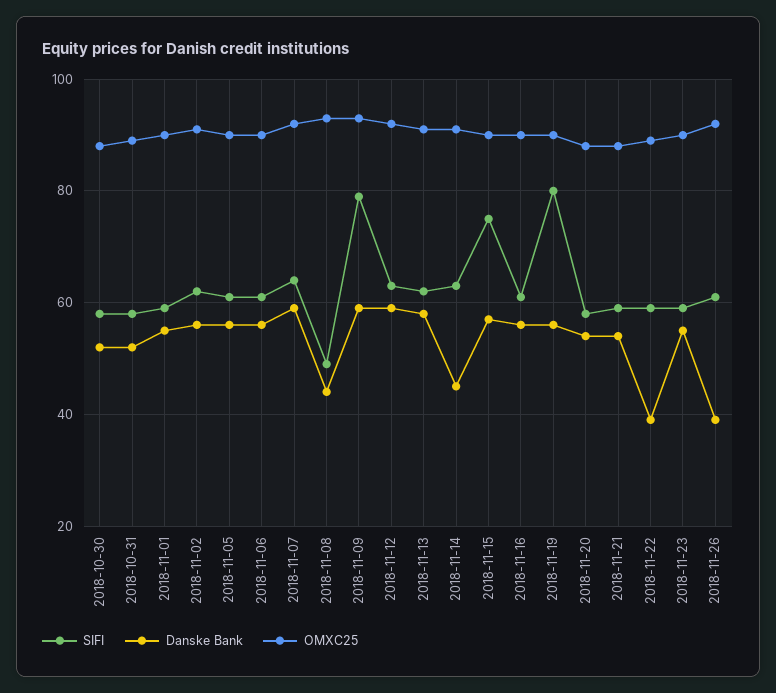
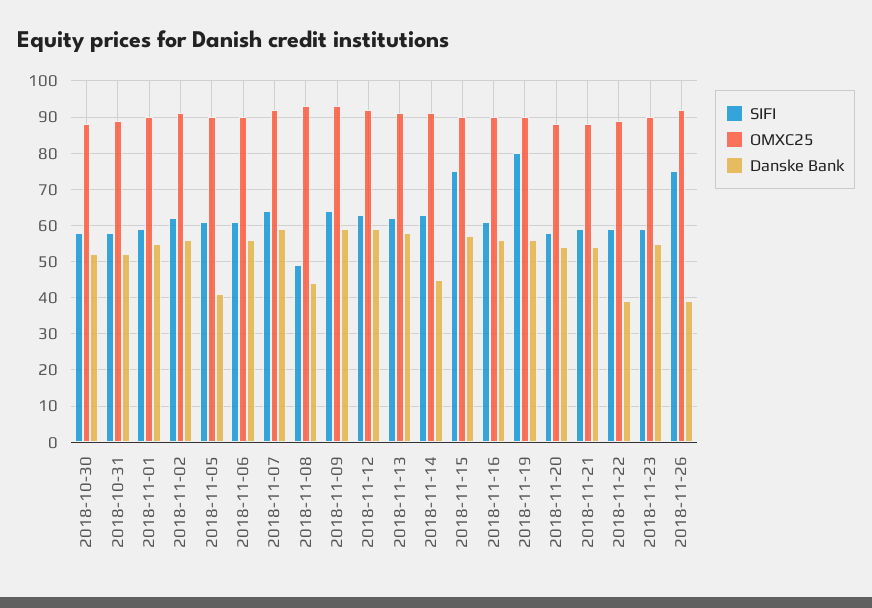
Danske Bank, 2018-11-05: 55 -> 40
SIFI, 2018-11-09: 80 -> 65
SIFI, 2018-11-26: 60 -> 75

